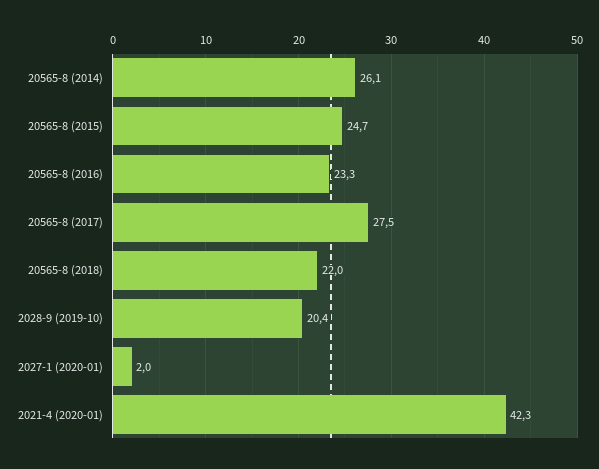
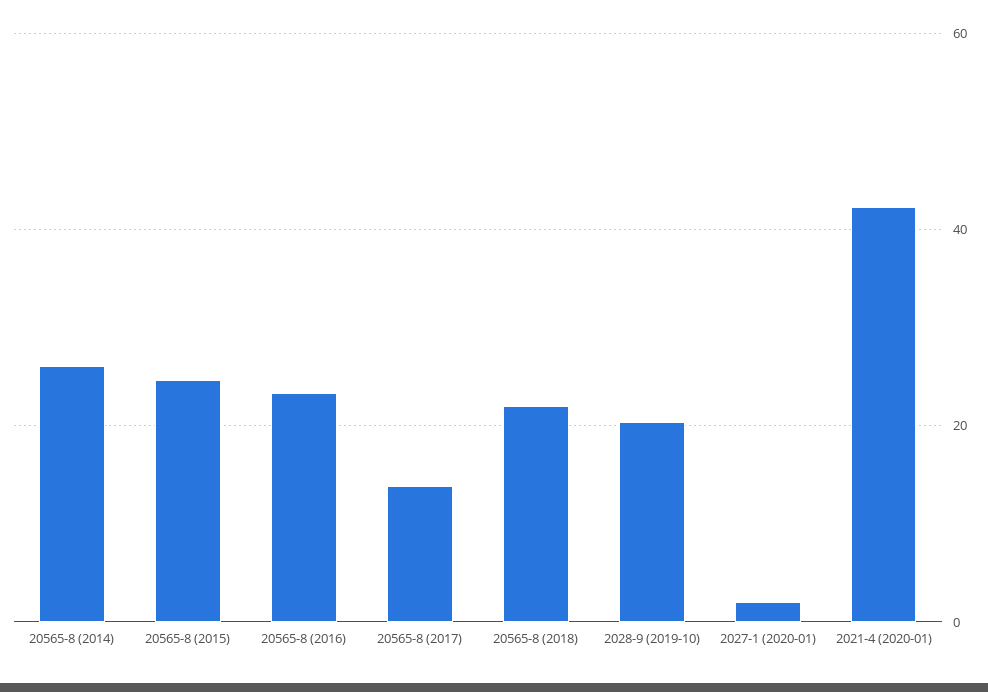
20565-8 (2017): 27.5 -> 14

